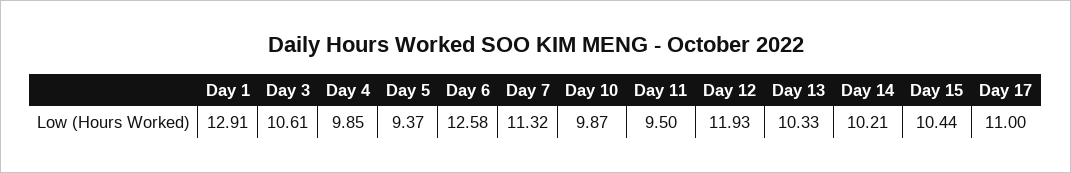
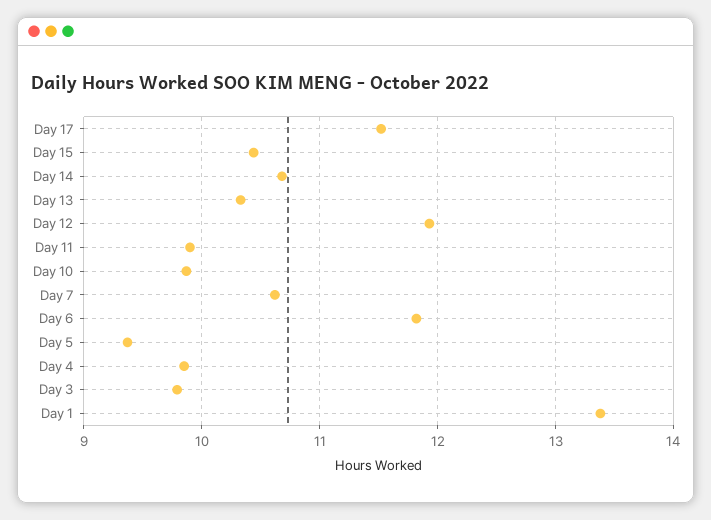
Day 1: 12.91 -> 13.4
Day 3: 10.61 -> 9.8
Day 6: 12.58 -> 11.8
Day 7: 11.32 -> 10.6
Day 11: 9.5 -> 9.9
Day 14: 10.21 -> 10.7
Day 17: 11 -> 11.5

